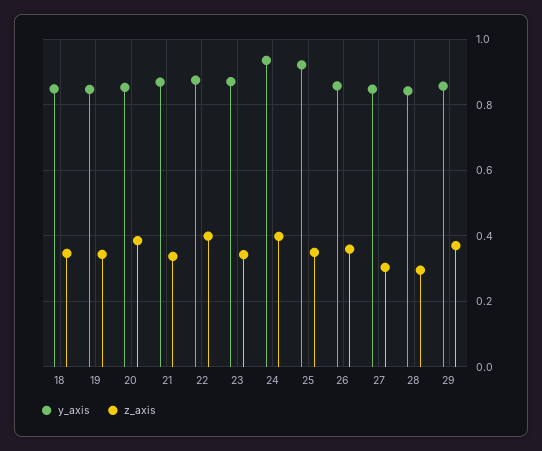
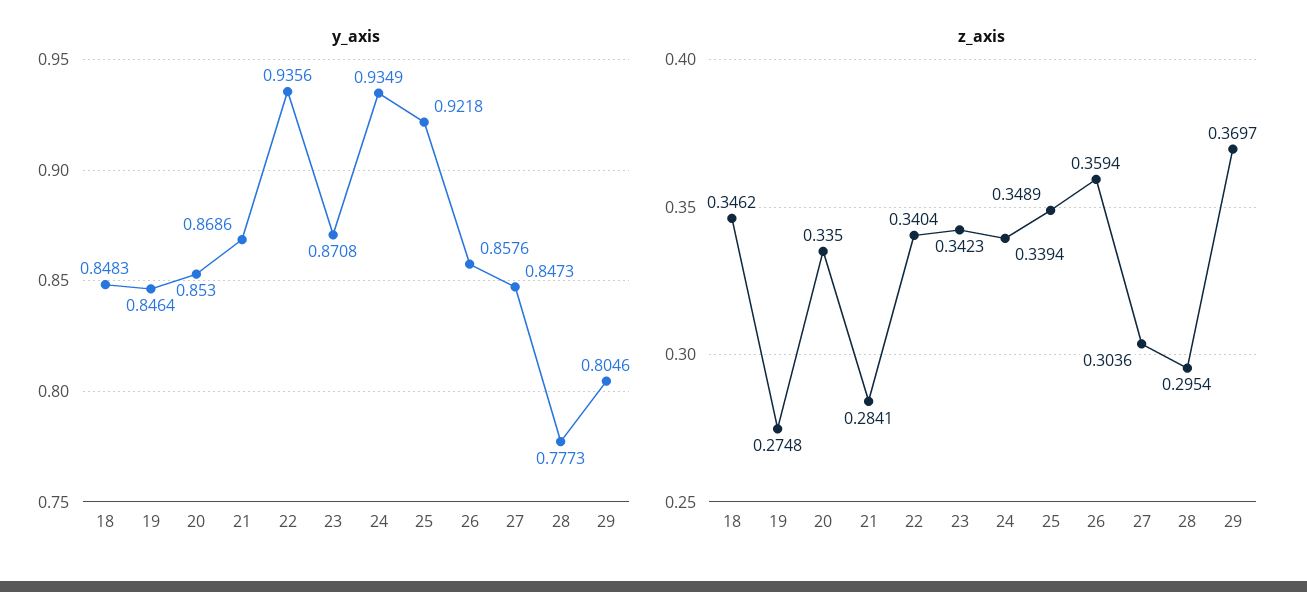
z_axis, 19: 0.34 -> 0.2748
z_axis, 20: 0.38 -> 0.335
z_axis, 21: 0.34 -> 0.2841
y_axis, 22: 0.88 -> 0.9356
z_axis, 22: 0.4 -> 0.3404
z_axis, 24: 0.4 -> 0.3394
y_axis, 28: 0.84 -> 0.7773
y_axis, 29: 0.86 -> 0.8046

